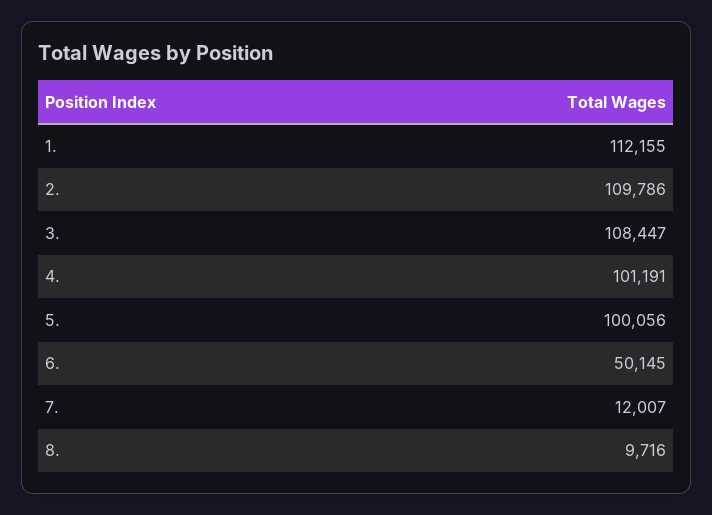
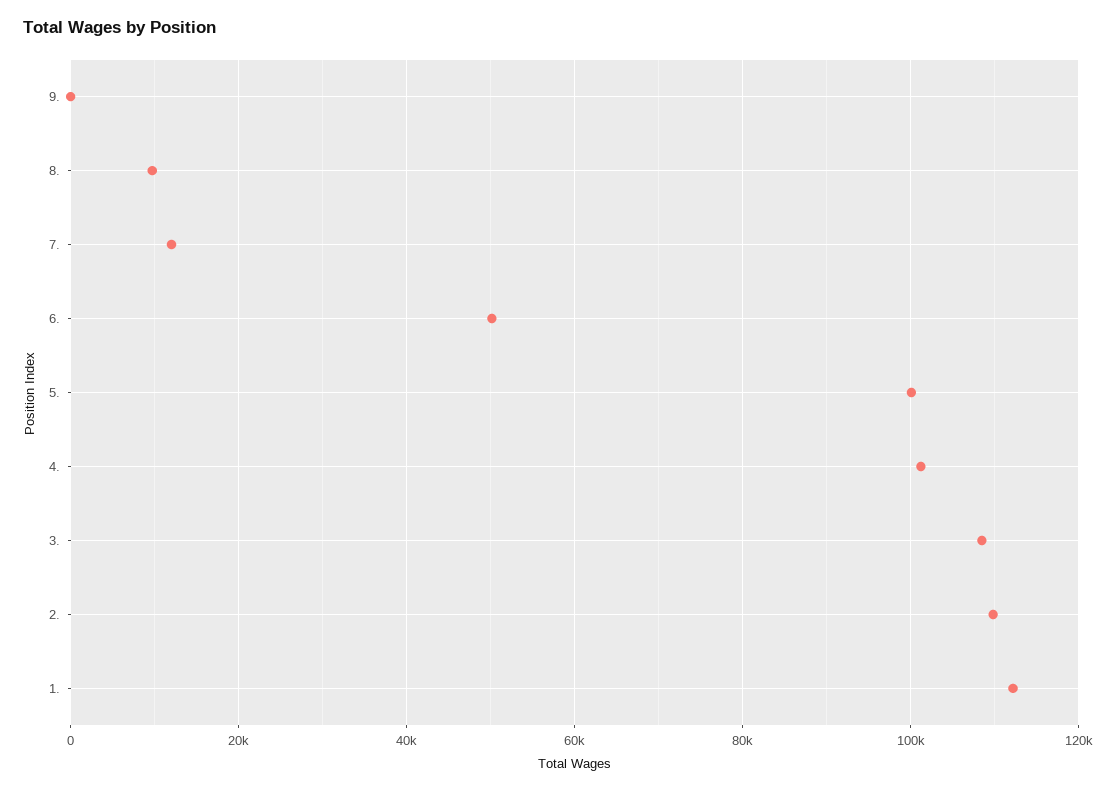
9.: none -> 0

